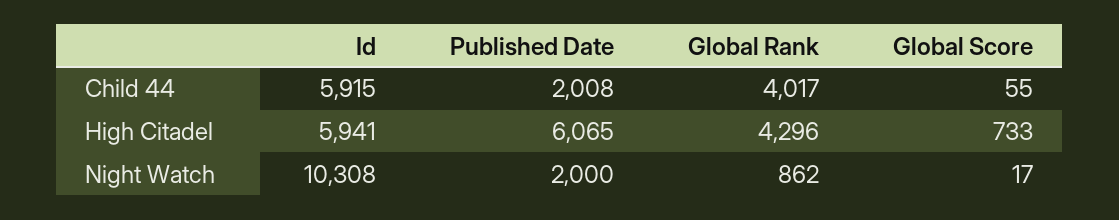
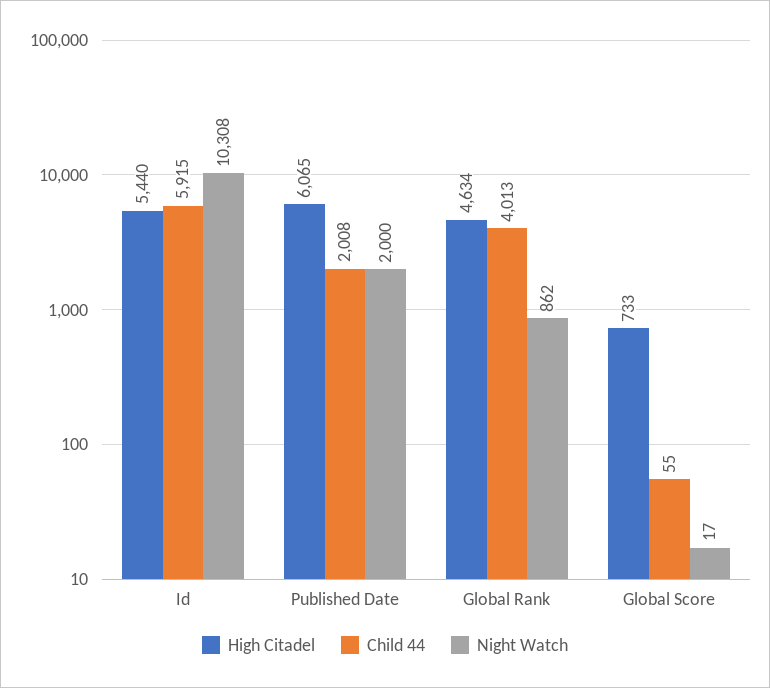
Child 44, Global Rank: 4017 -> 4013
High Citadel, Id: 5941 -> 5440
High Citadel, Global Rank: 4296 -> 4634

